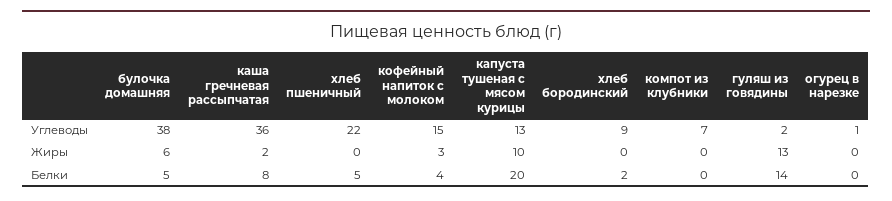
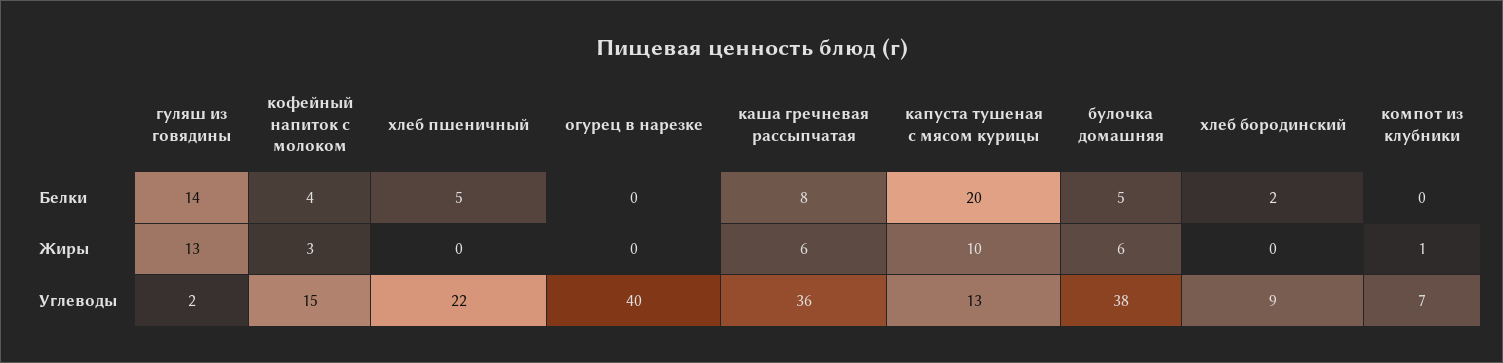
огурец в нарезке, Углеводы: 1 -> 40
каша гречневая рассыпчатая, Жиры: 2 -> 6
компот из клубники, Жиры: 0 -> 1

